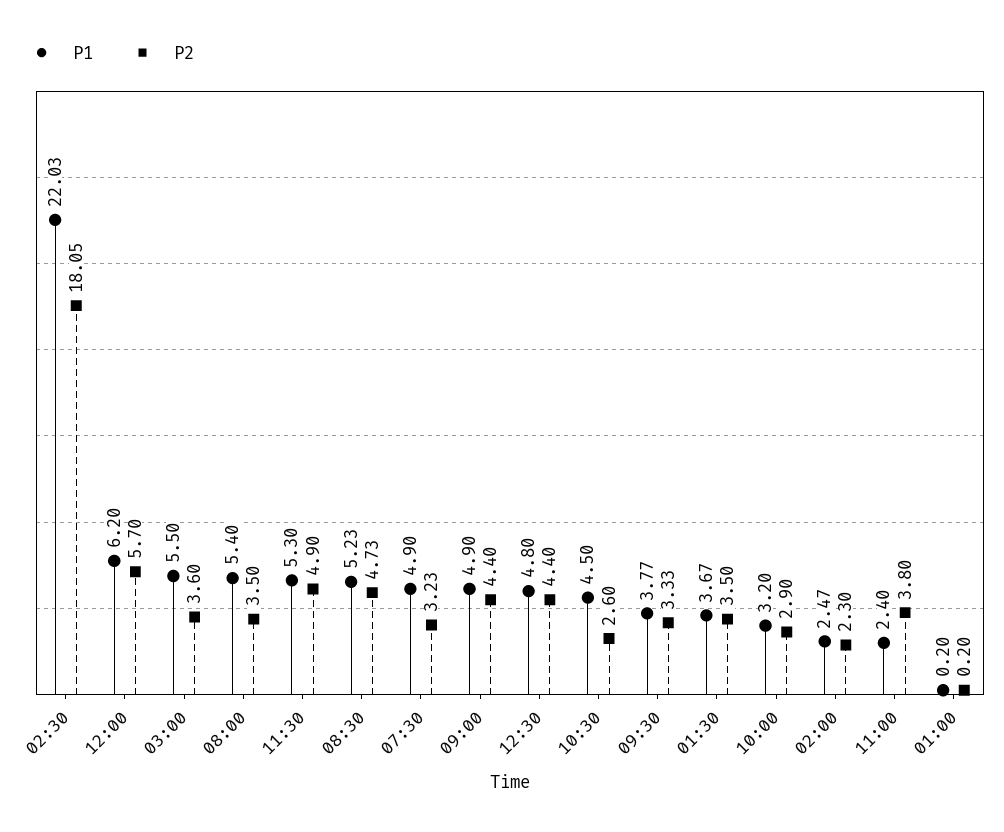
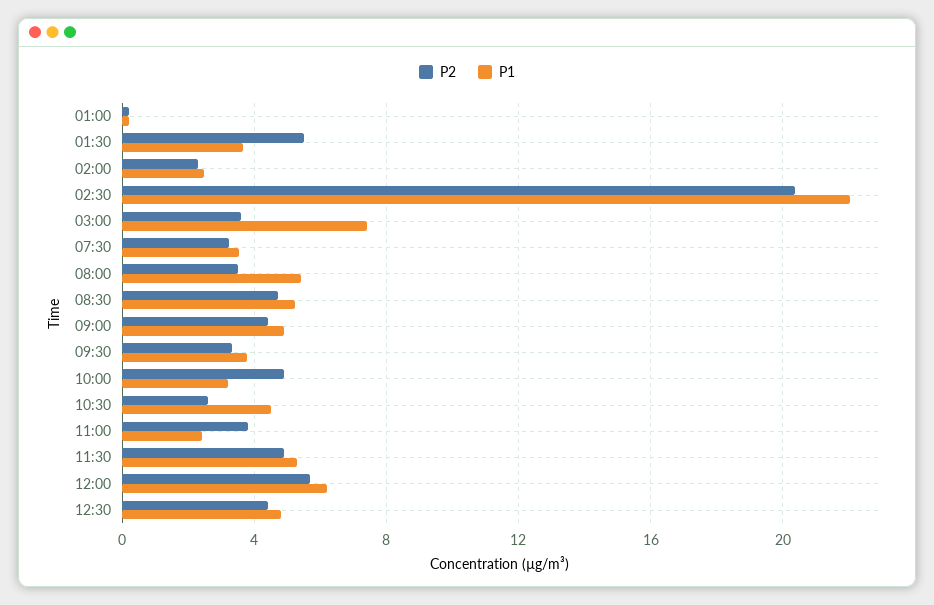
P2, 02:30: 18.05 -> 20.5
P1, 03:00: 5.5 -> 7.5
P1, 07:30: 4.9 -> 3.5
P2, 01:30: 3.5 -> 5.5
P2, 10:00: 2.9 -> 5

